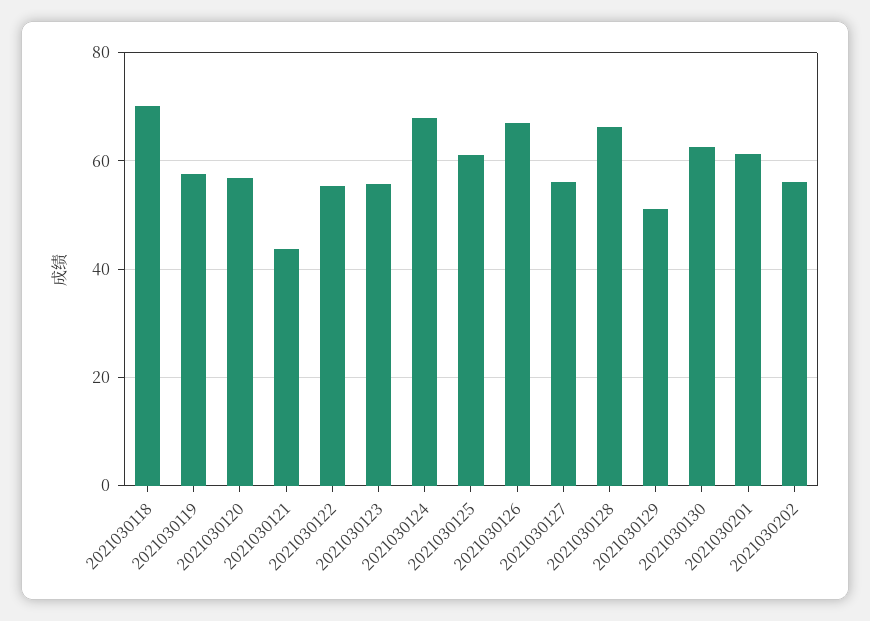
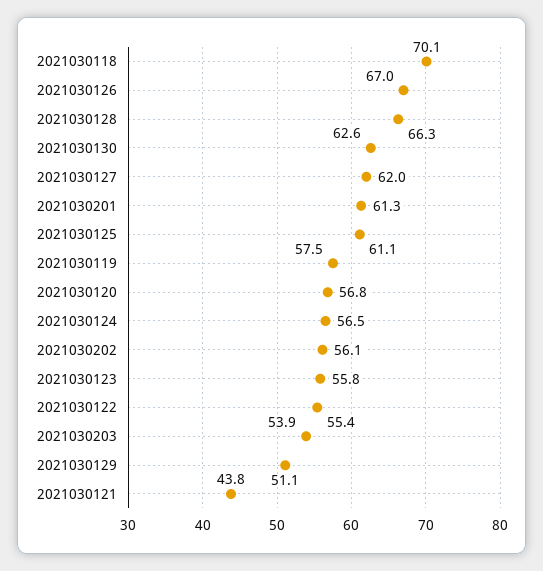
2021030124: 68 -> 56.5
2021030127: 56 -> 62
2021030203: none -> 53.9

